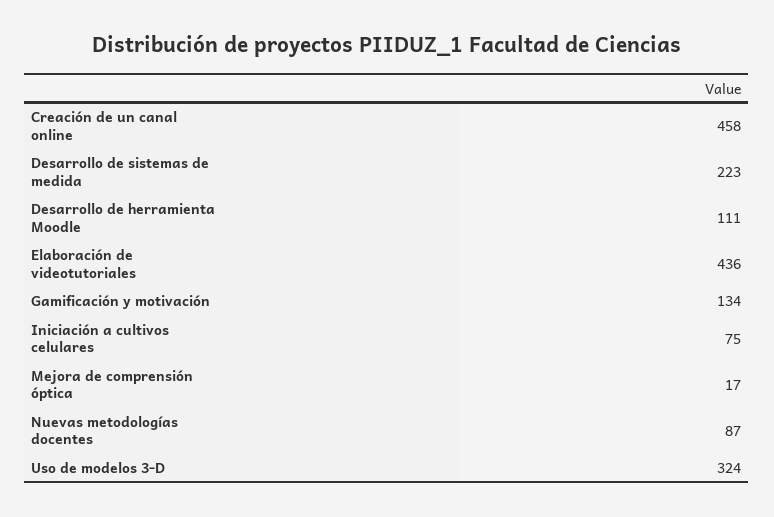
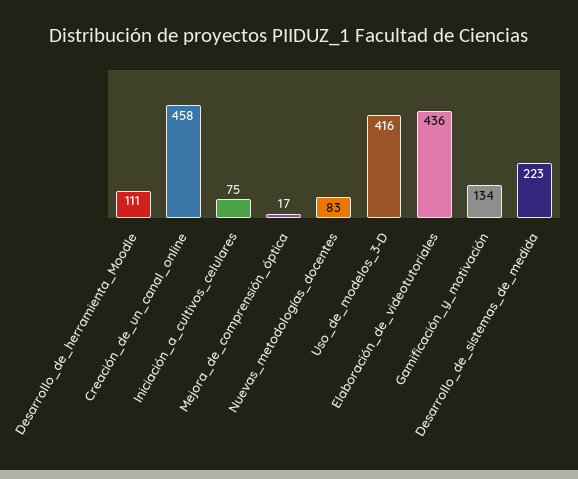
Nuevas metodologías docentes: 87 -> 83
Uso de modelos 3-D: 324 -> 416

